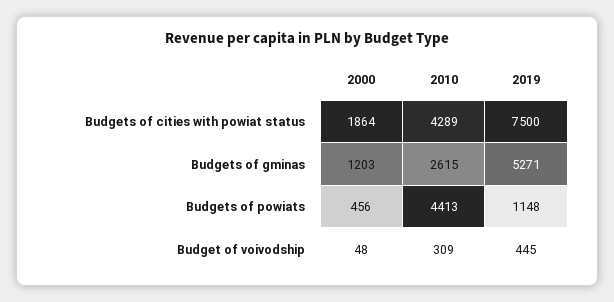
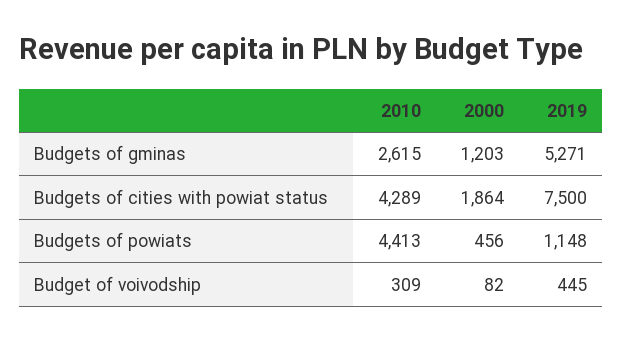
2000, Budget of voivodship: 48 -> 82

